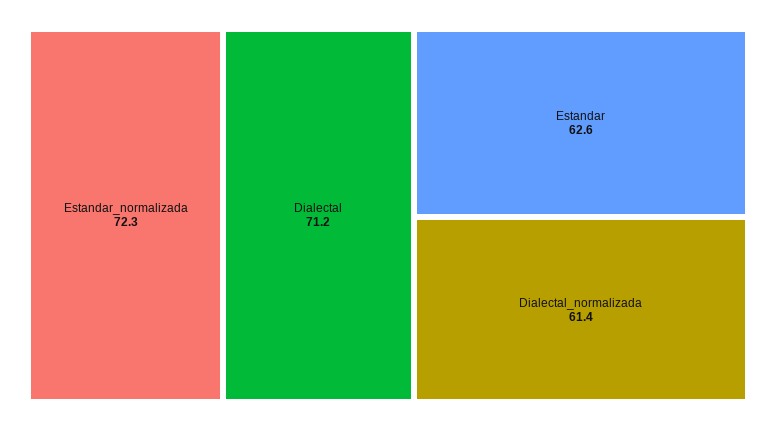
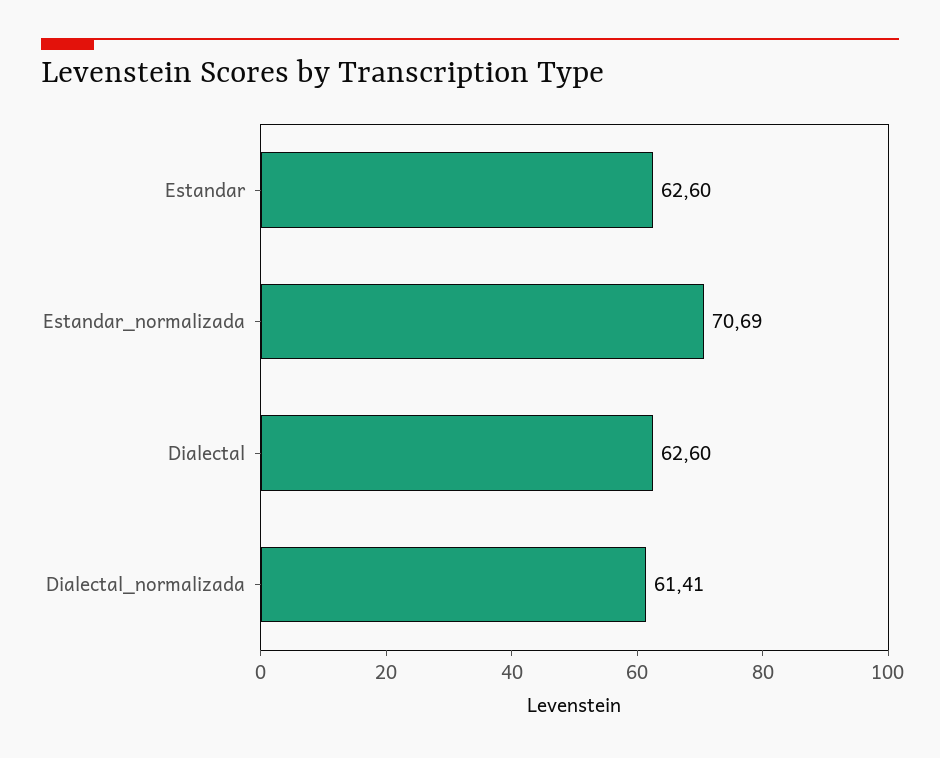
Estandar_normalizada: 72.3 -> 70.69
Dialectal: 71.2 -> 62.6

